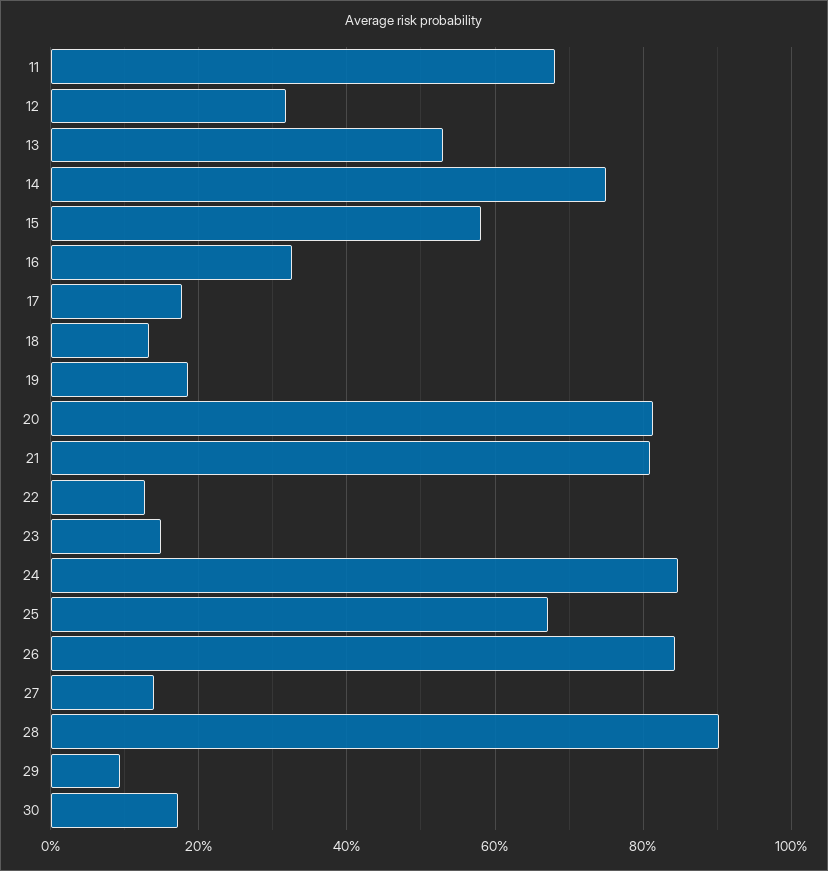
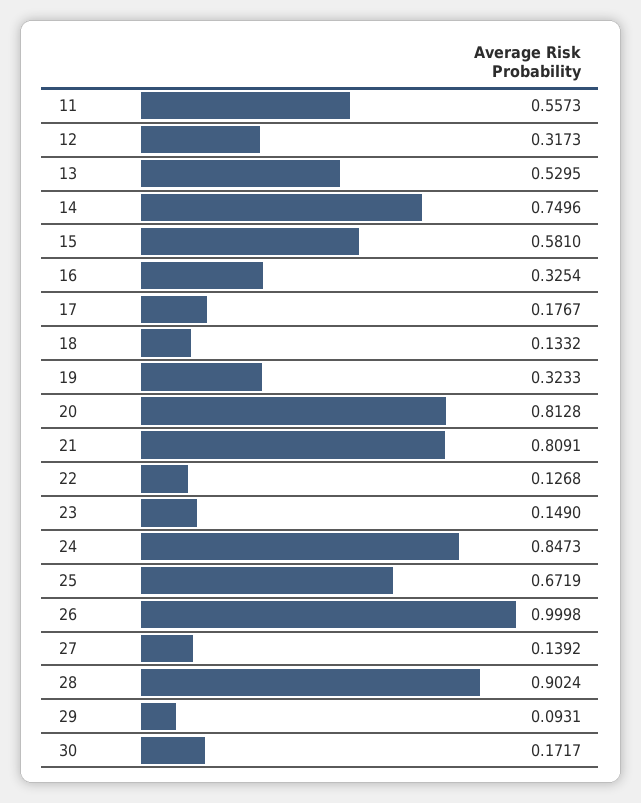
11: 0.68 -> 0.5573
19: 0.18 -> 0.3233
26: 0.84 -> 0.9998

